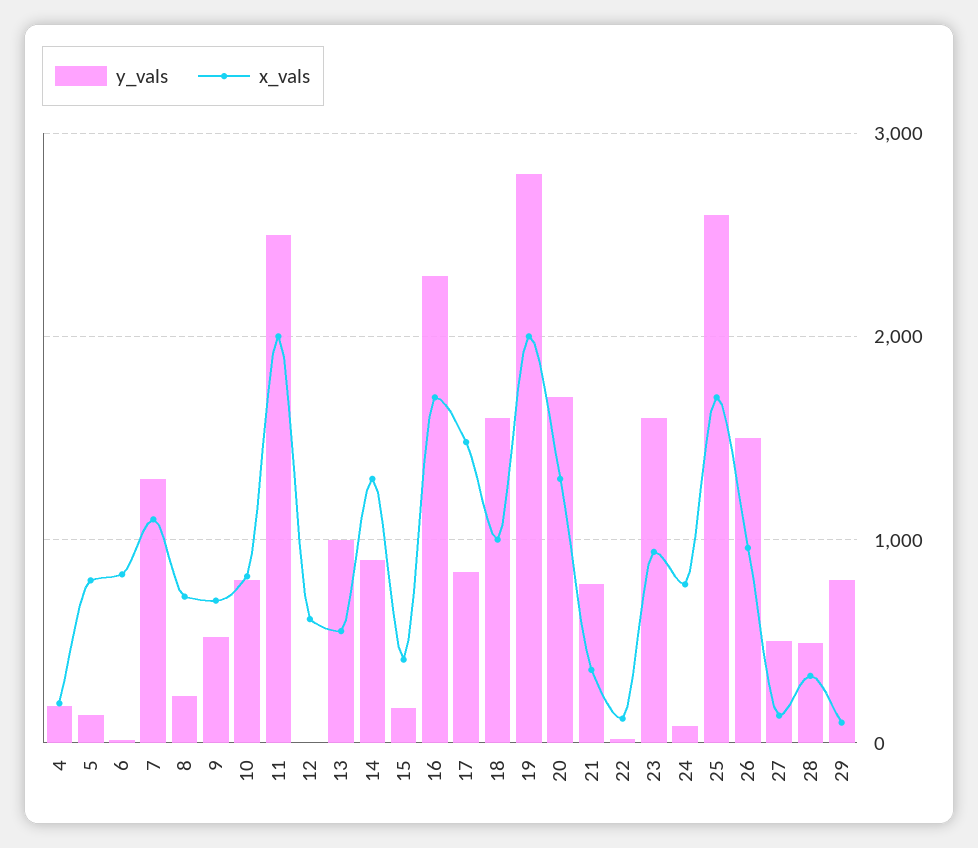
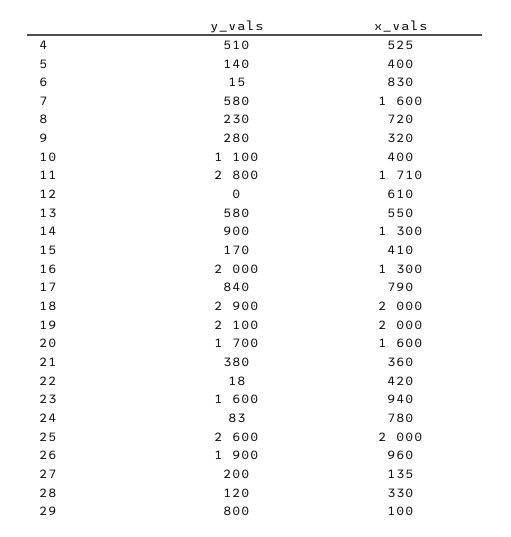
y_vals, 4: 200 -> 510
x_vals, 4: 200 -> 525
x_vals, 5: 800 -> 400
y_vals, 7: 1300 -> 580
x_vals, 7: 1100 -> 1600
y_vals, 9: 500 -> 280
x_vals, 9: 700 -> 320
y_vals, 10: 800 -> 1100
x_vals, 10: 800 -> 400
y_vals, 11: 2500 -> 2800
x_vals, 11: 2000 -> 1710
y_vals, 13: 1000 -> 580
y_vals, 16: 2300 -> 2000
x_vals, 16: 1700 -> 1300
x_vals, 17: 1500 -> 790
y_vals, 18: 1600 -> 2900
x_vals, 18: 1000 -> 2000
y_vals, 19: 2800 -> 2100
x_vals, 20: 1300 -> 1600
y_vals, 21: 800 -> 380
x_vals, 22: 100 -> 420
x_vals, 25: 1700 -> 2000
y_vals, 26: 1500 -> 1900
y_vals, 27: 500 -> 200
y_vals, 28: 500 -> 120

